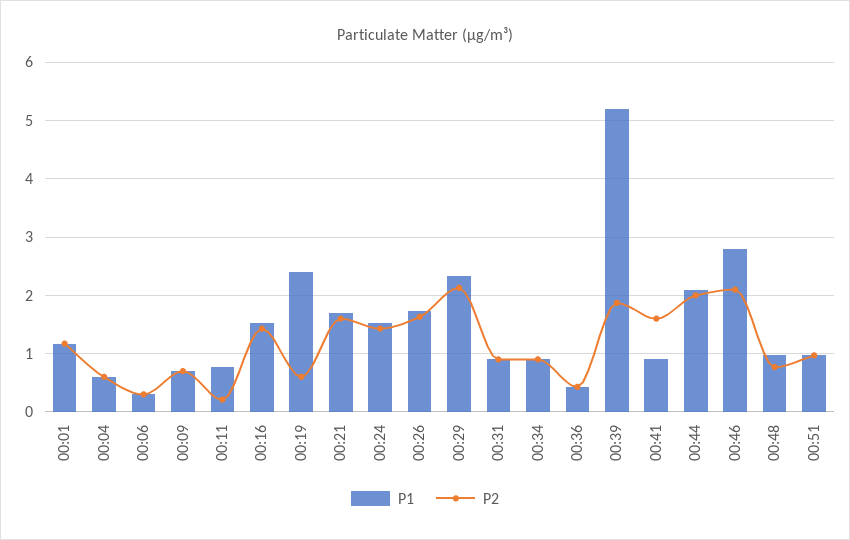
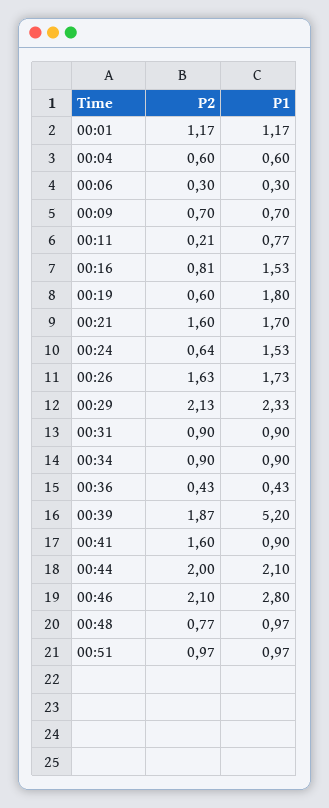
P2, 00:16: 1.4 -> 0.81
P1, 00:19: 2.4 -> 1.8
P2, 00:24: 1.4 -> 0.64

